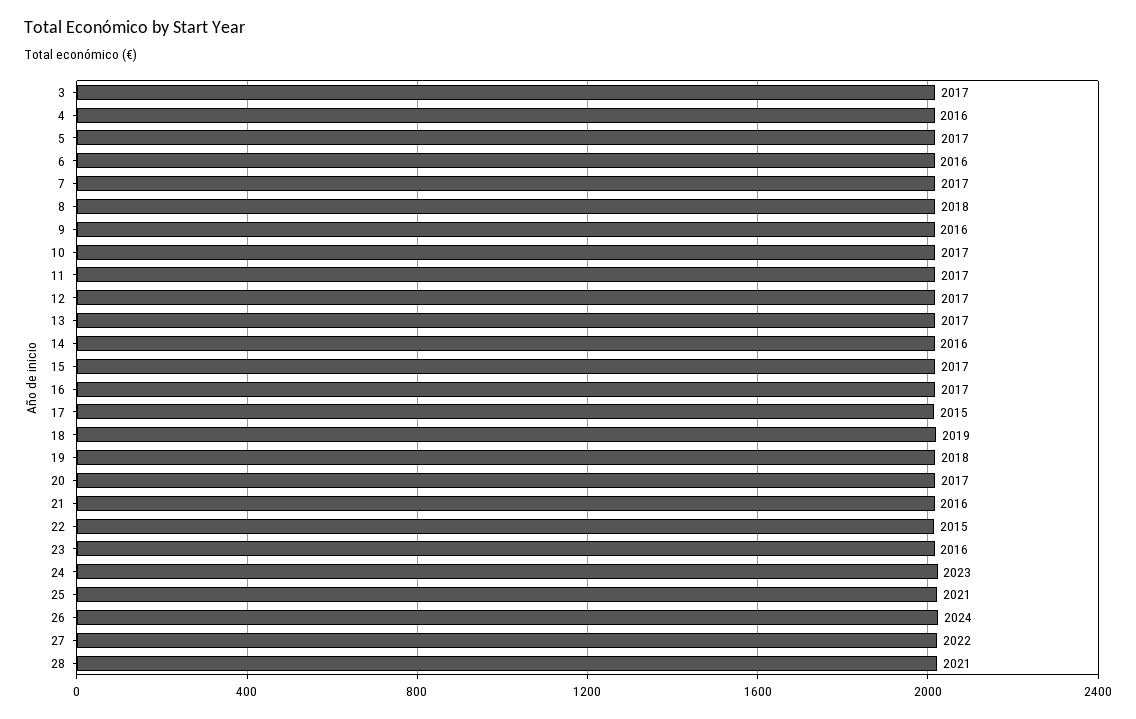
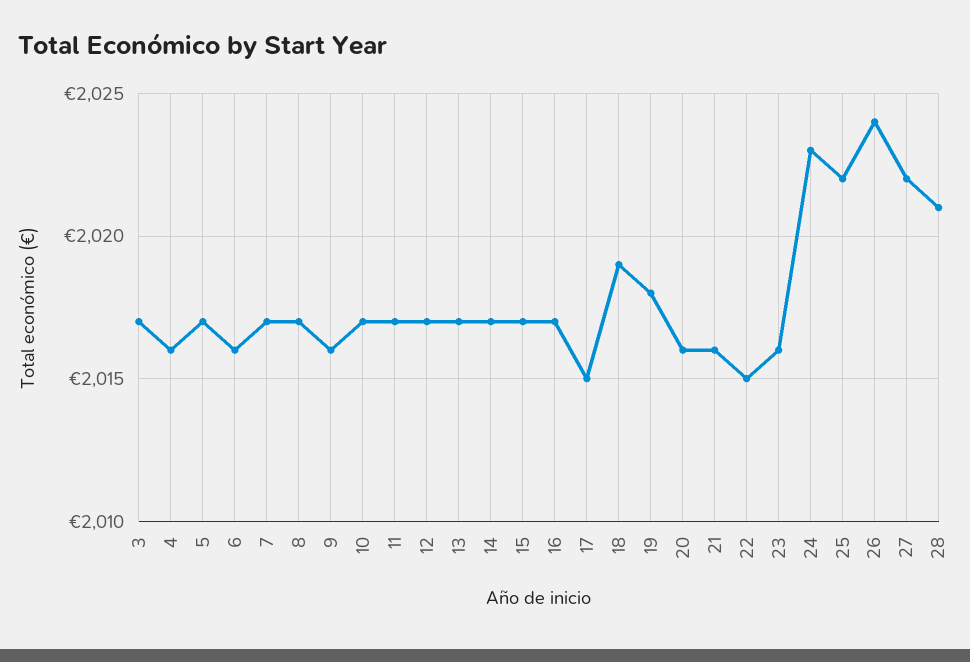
8: 2018 -> 2017
14: 2016 -> 2017
20: 2017 -> 2016
25: 2021 -> 2022

